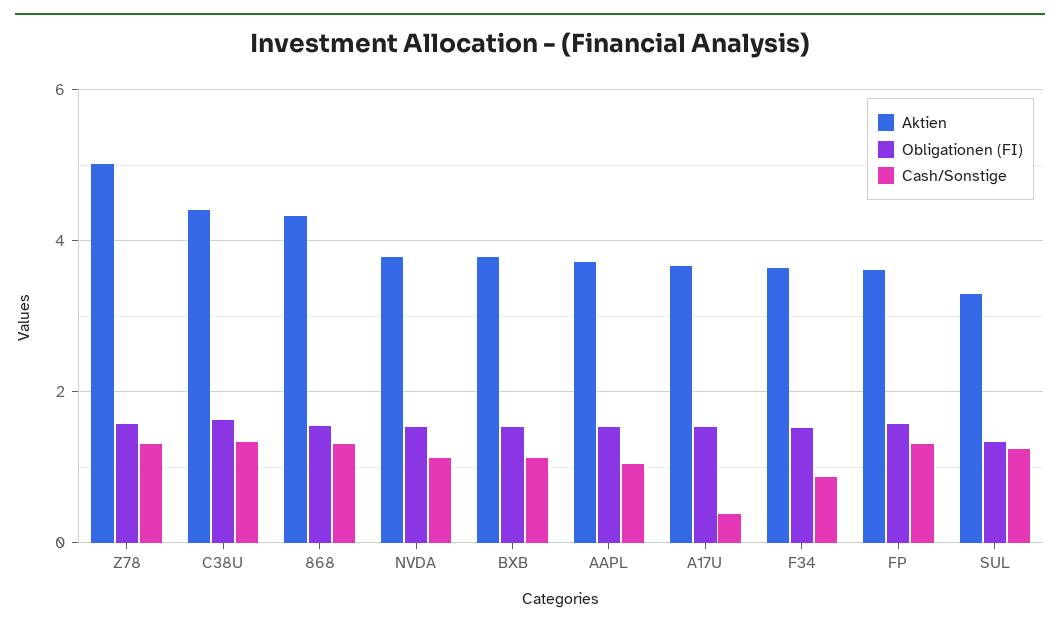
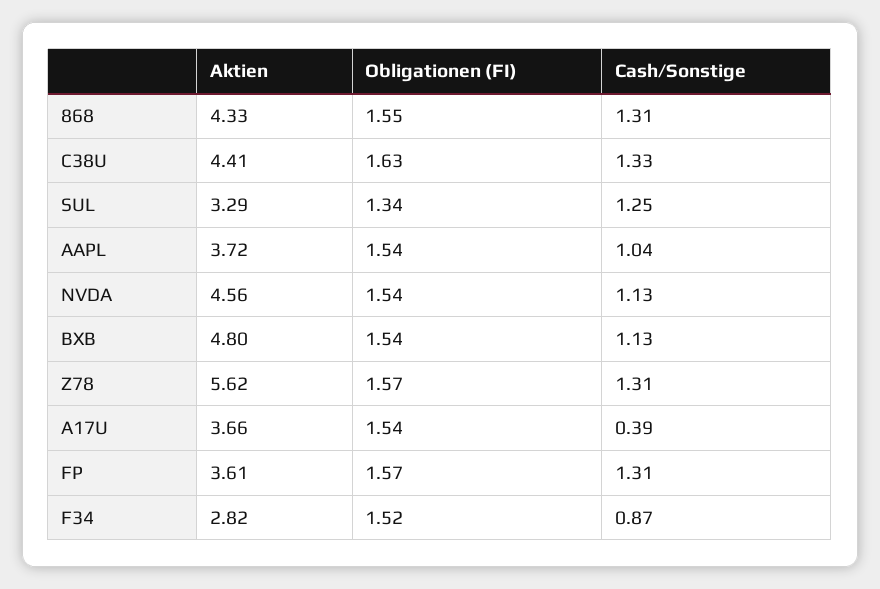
Aktien, Z78: 5 -> 5.62
Aktien, NVDA: 3.8 -> 4.56
Aktien, BXB: 3.8 -> 4.8
Aktien, F34: 3.6 -> 2.82

